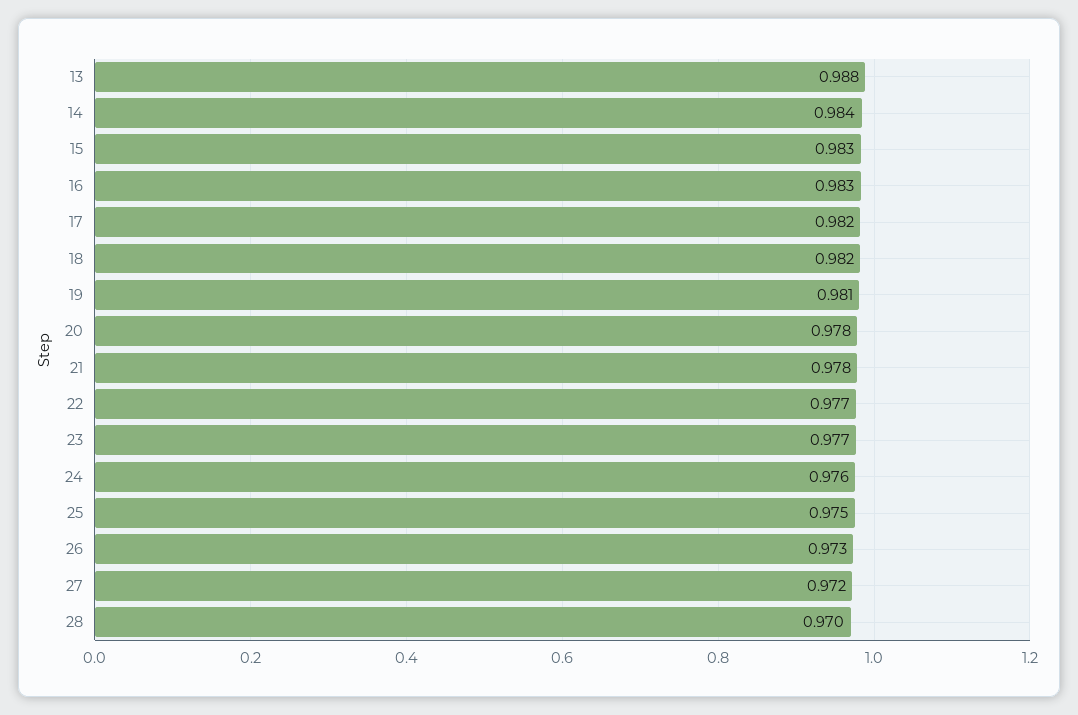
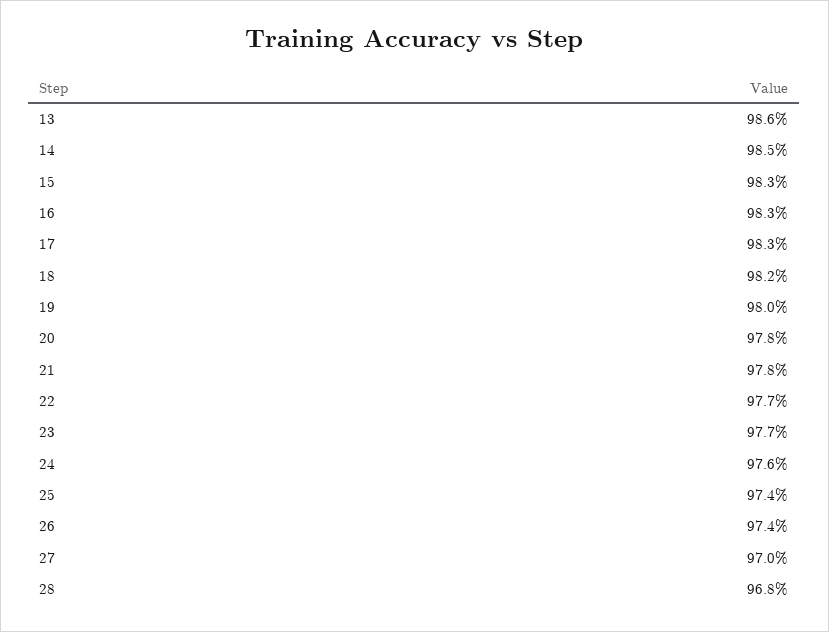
13: 0.988 -> 0.986
14: 0.984 -> 0.985
17: 0.982 -> 0.983
19: 0.981 -> 0.98
25: 0.975 -> 0.974
26: 0.973 -> 0.974
27: 0.972 -> 0.97
28: 0.97 -> 0.968

